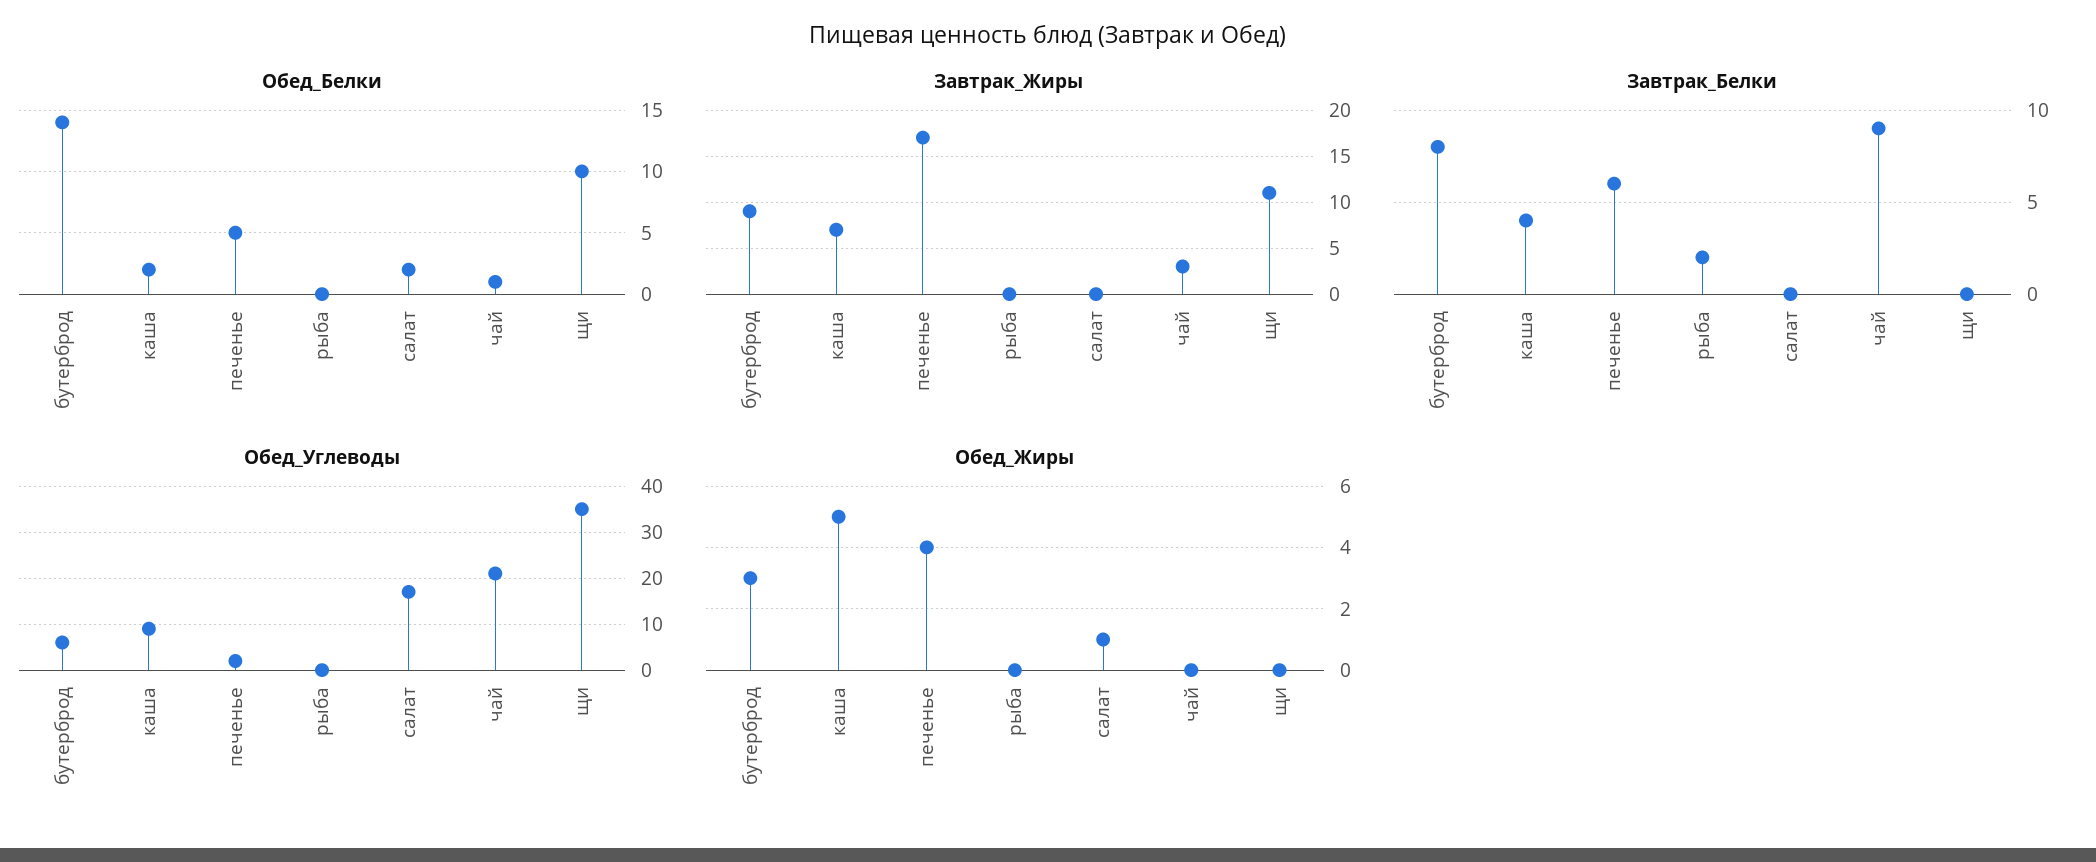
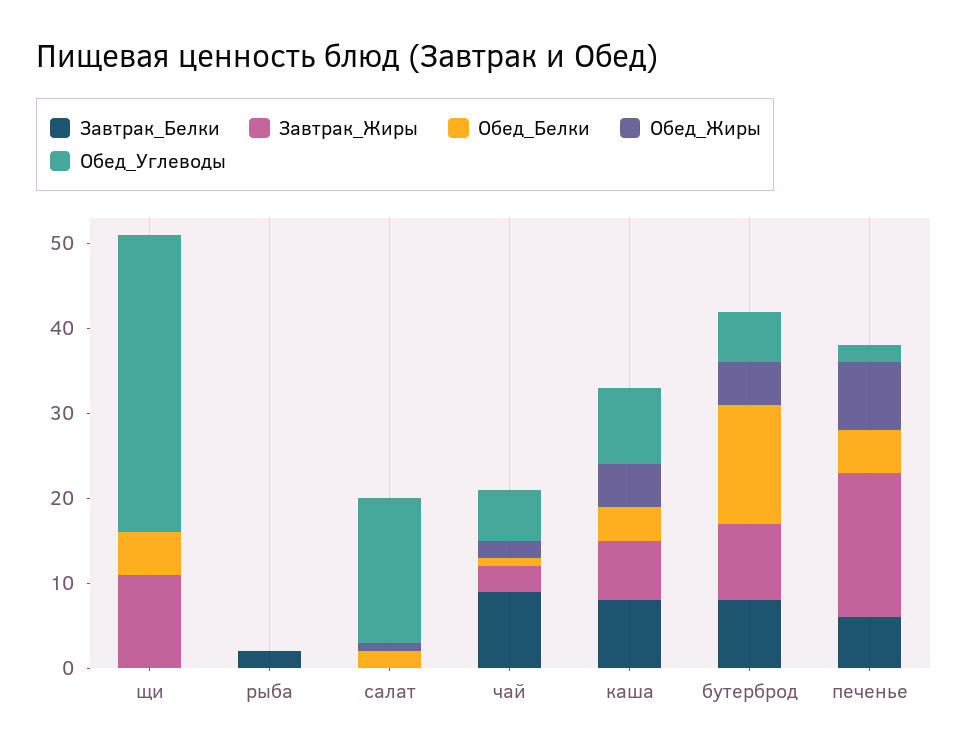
Обед_Белки, каша: 2 -> 4
Обед_Белки, щи: 10 -> 5
Завтрак_Белки, каша: 4 -> 8
Обед_Углеводы, чай: 20 -> 6
Обед_Жиры, бутерброд: 3 -> 5
Обед_Жиры, печенье: 4 -> 8
Обед_Жиры, чай: 0 -> 2

